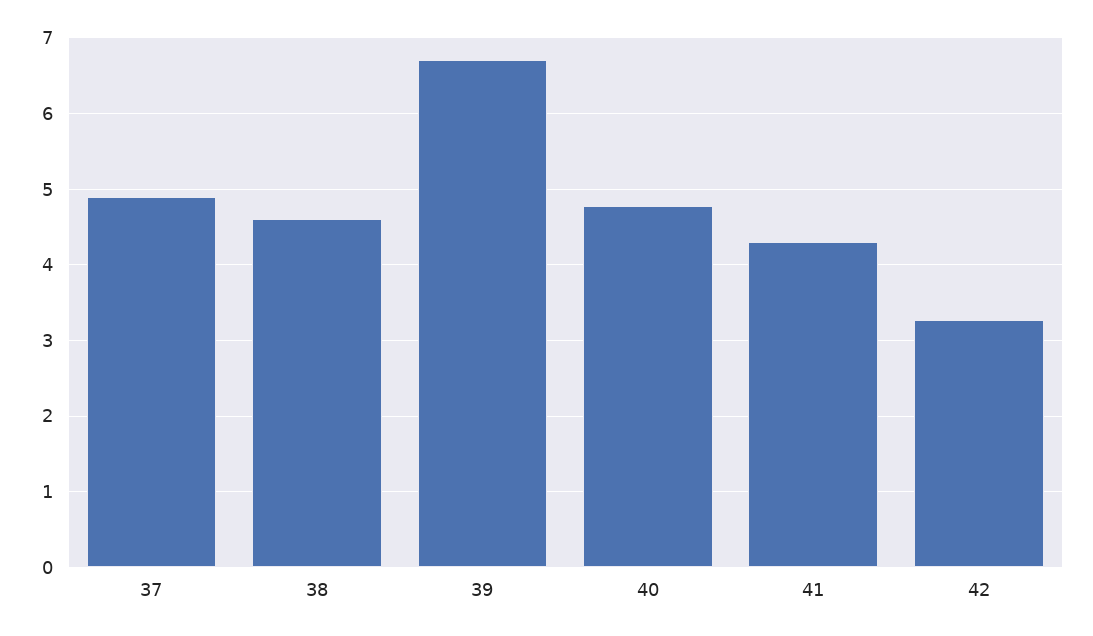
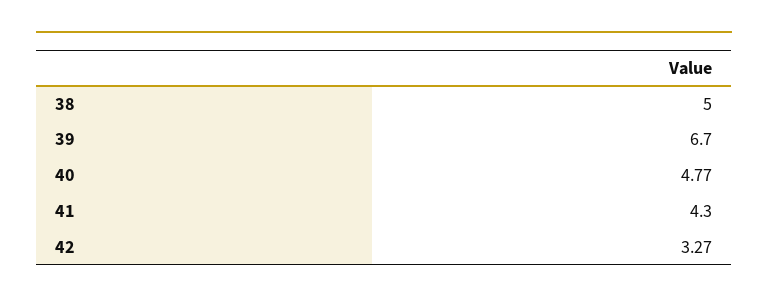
37: 4.9 -> none
38: 4.6 -> 5

